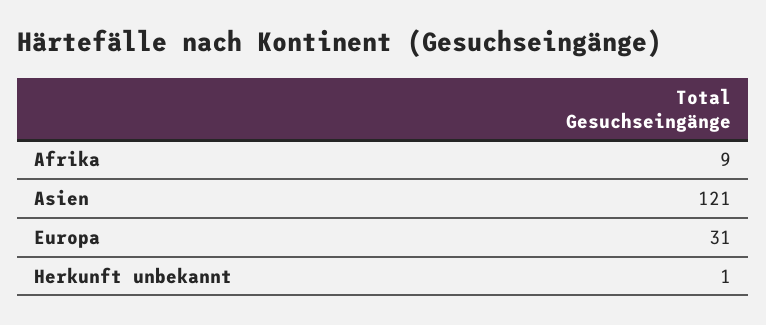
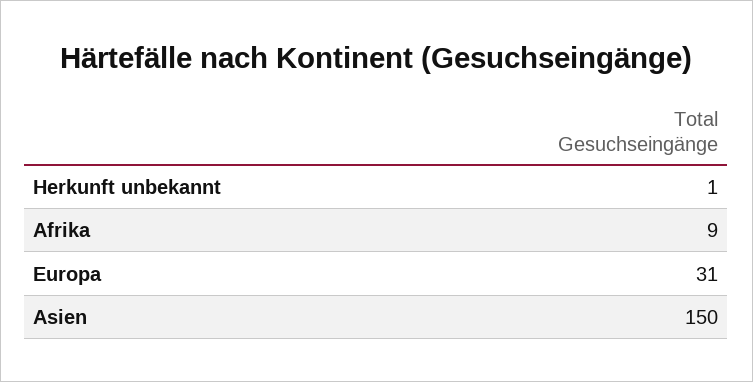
Asien: 121 -> 150

